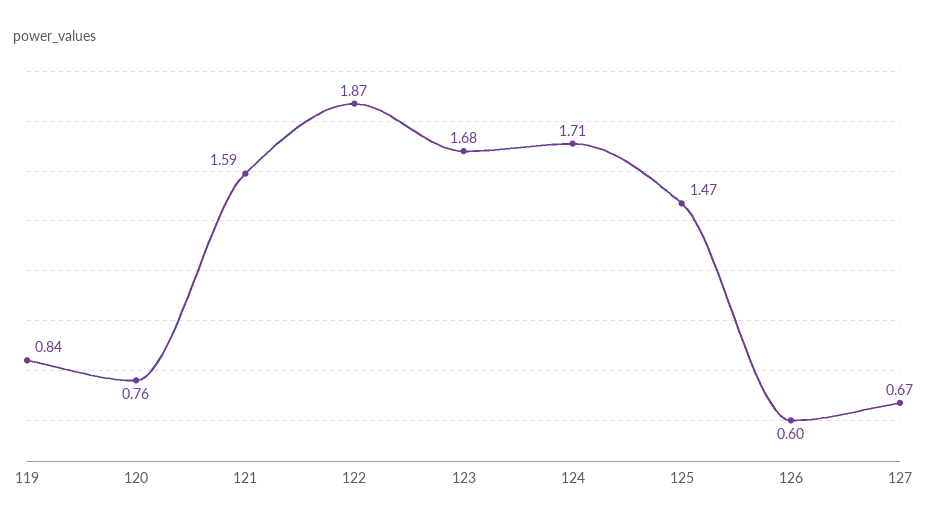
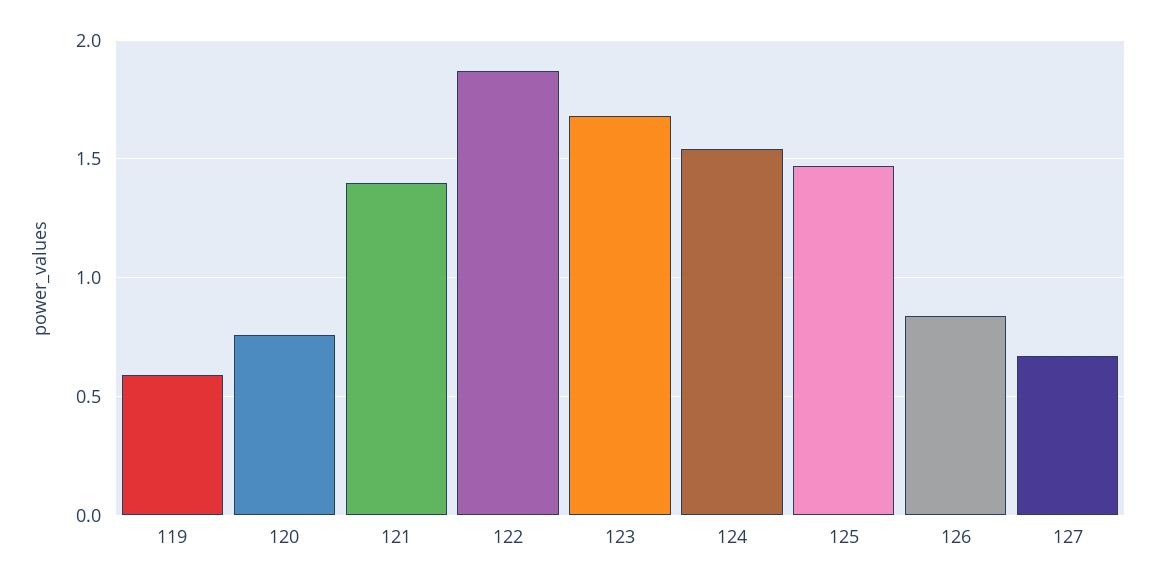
119: 0.84 -> 0.6
121: 1.59 -> 1.4
124: 1.71 -> 1.55
126: 0.6 -> 0.85

